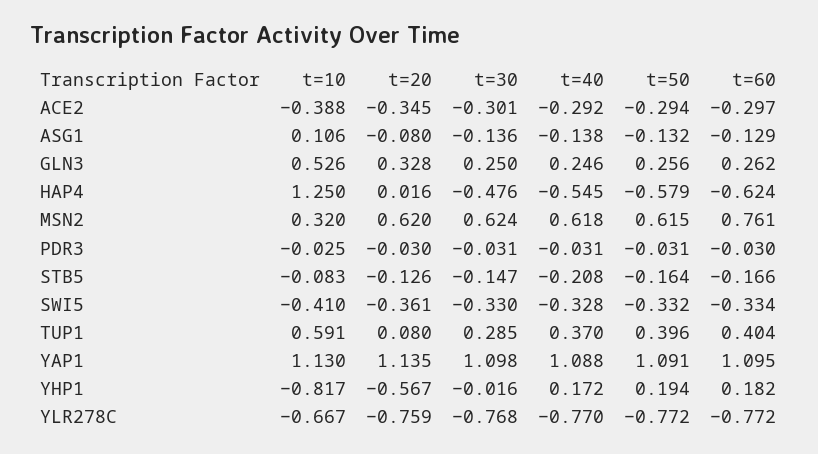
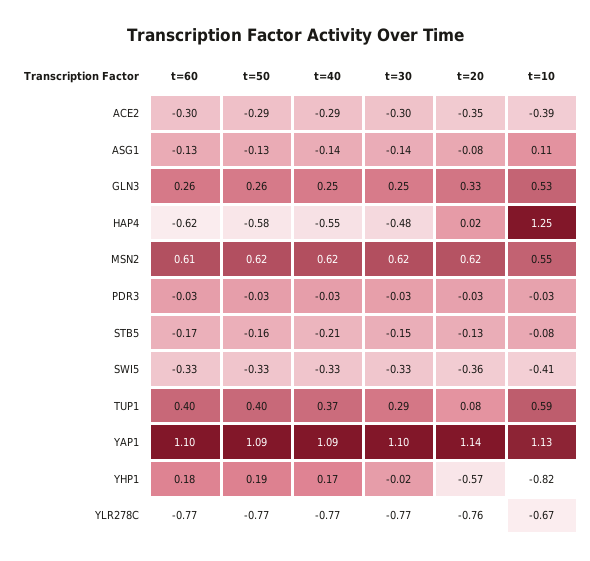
t=10, MSN2: 0.32 -> 0.55
t=60, MSN2: 0.761 -> 0.61

